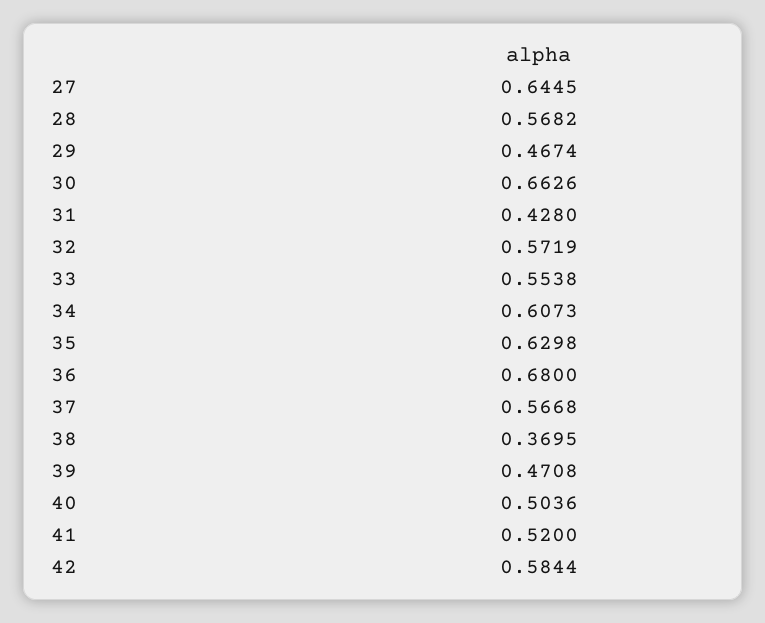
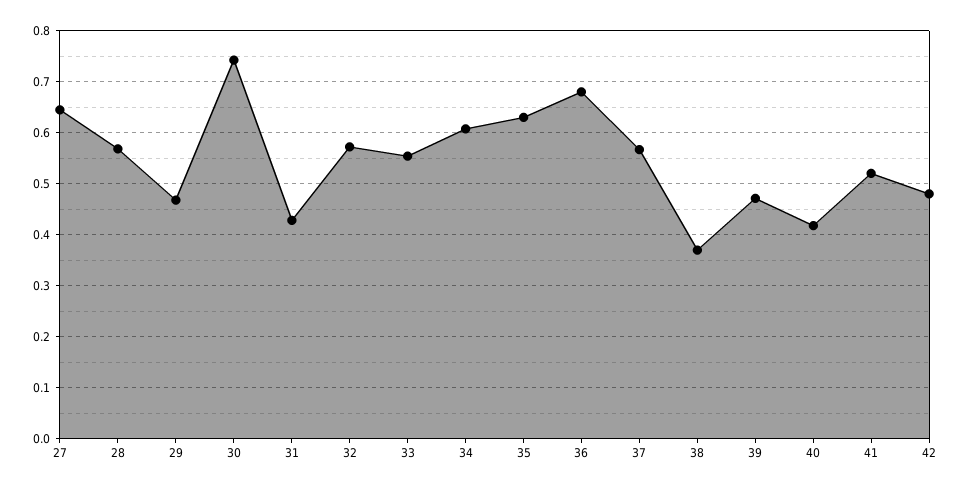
30: 0.6626 -> 0.74
40: 0.5036 -> 0.42
42: 0.5844 -> 0.48

